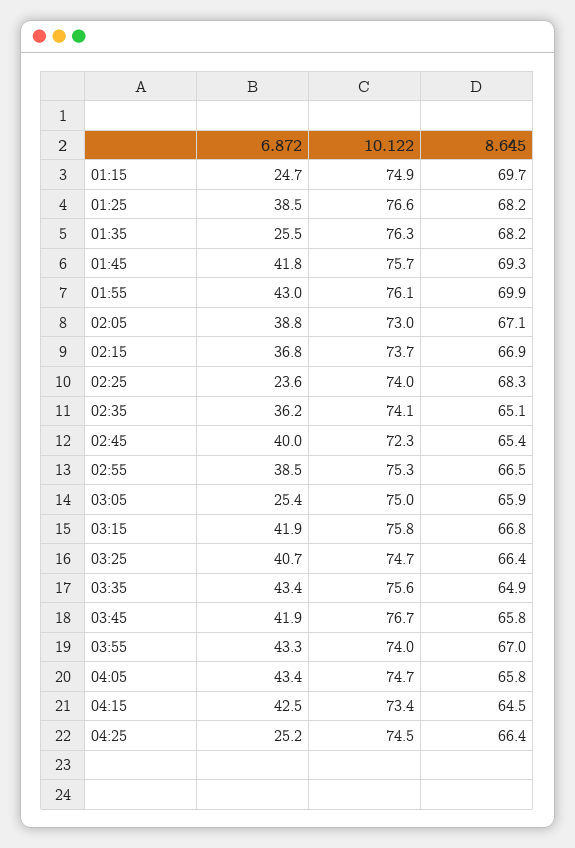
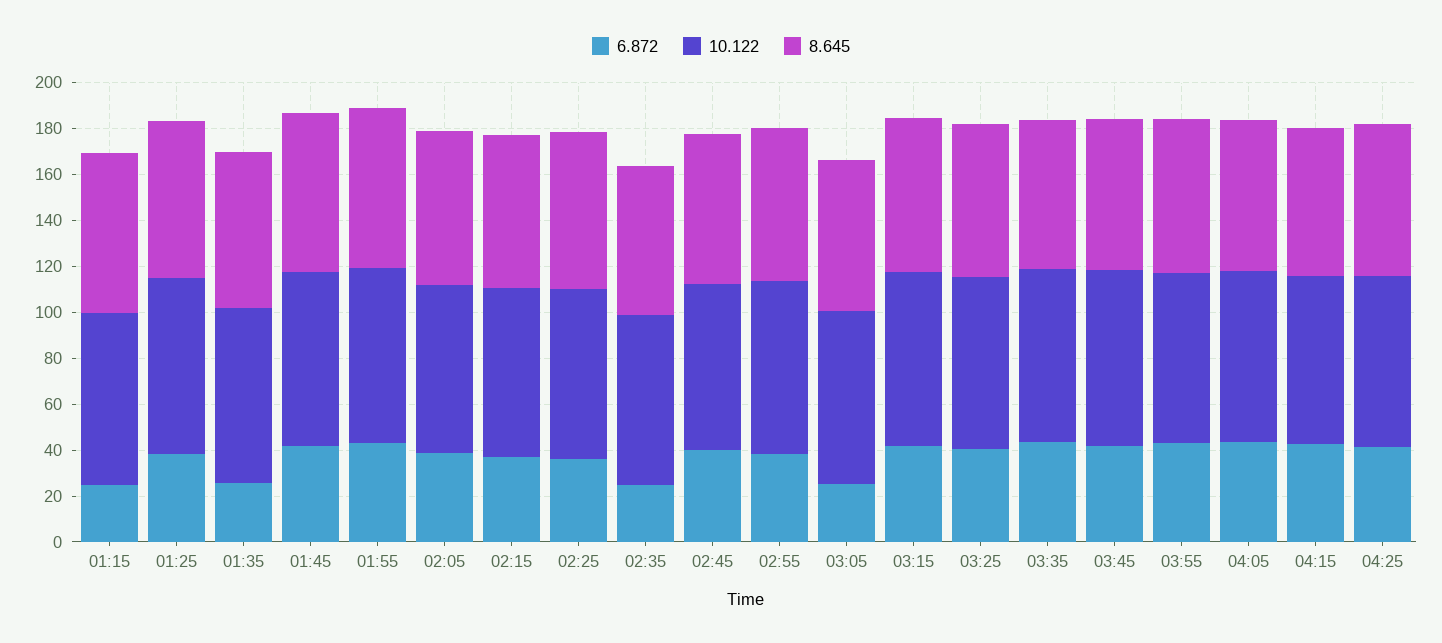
6.872, 02:25: 23.6 -> 35
6.872, 02:35: 36.2 -> 25
6.872, 04:25: 25.2 -> 40

